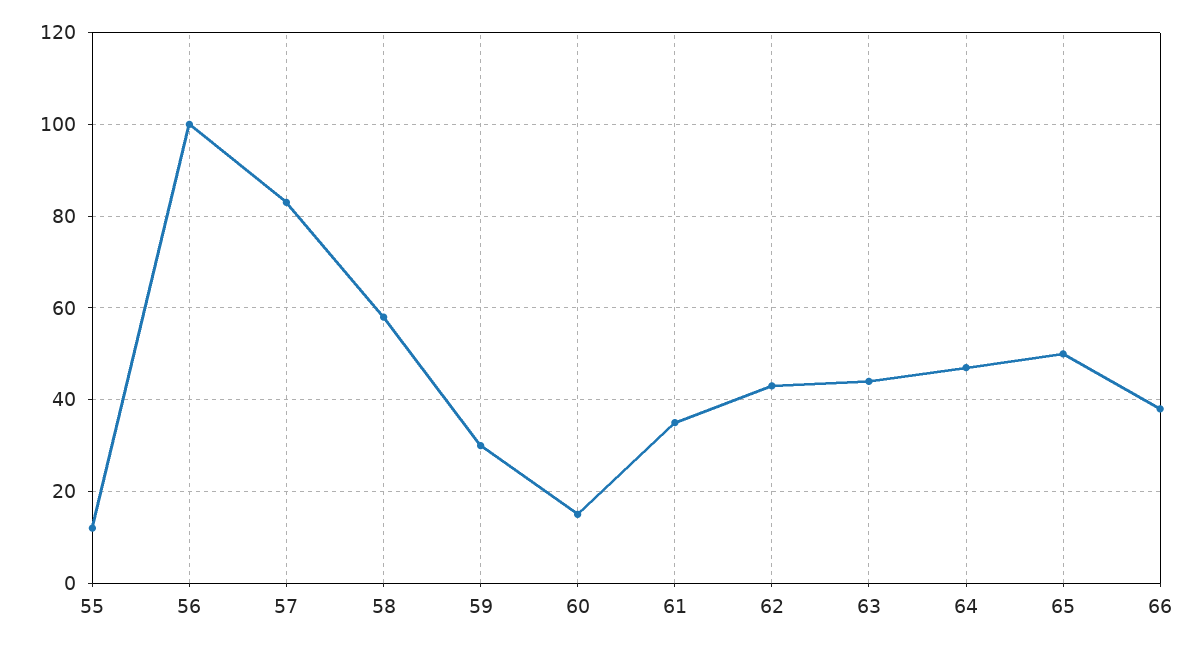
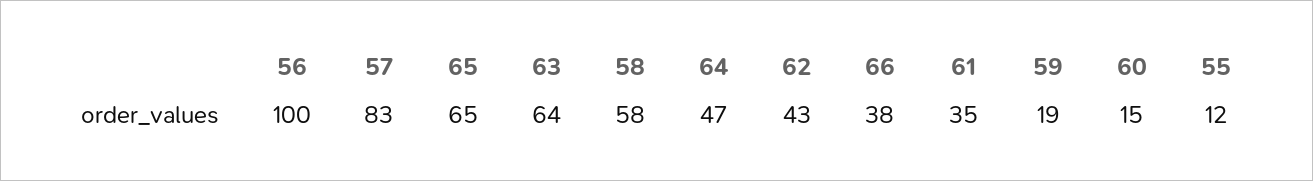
59: 30 -> 19
63: 45 -> 64
65: 50 -> 65

